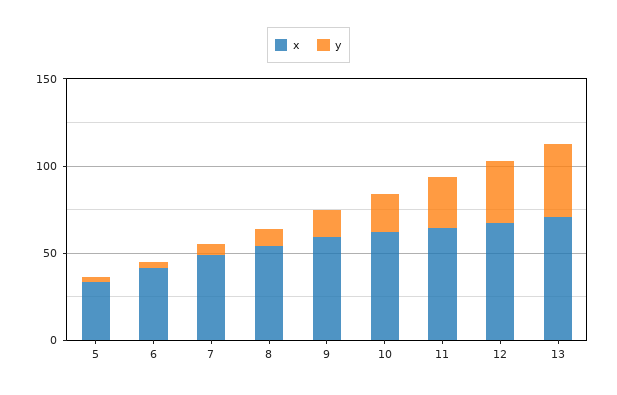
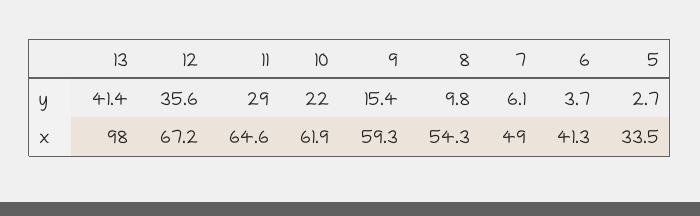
x, 13: 70 -> 98

